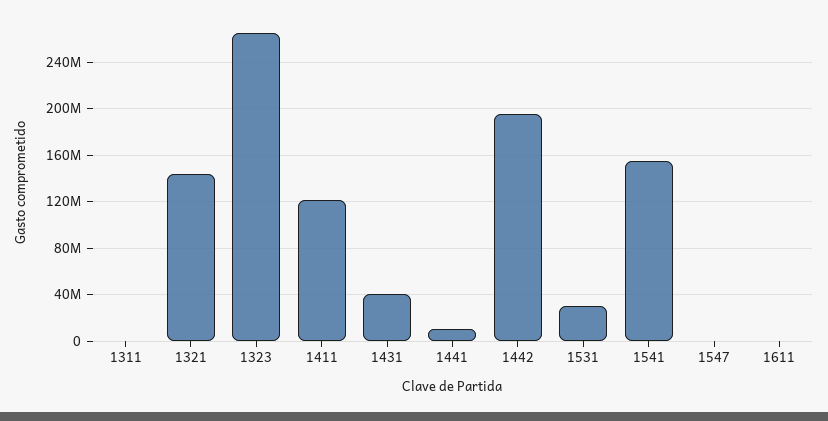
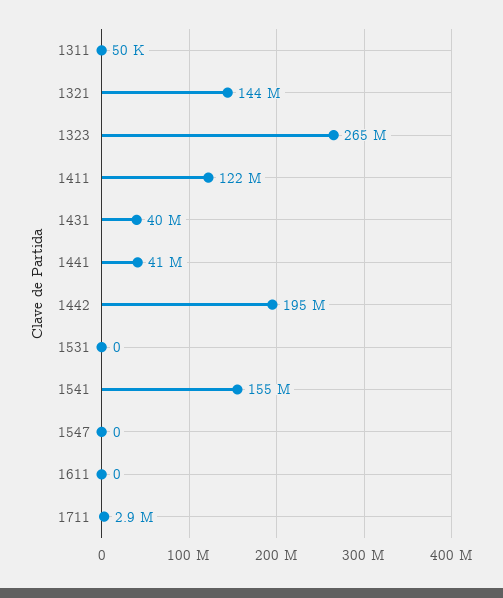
1441: 10000000 -> 41000000
1531: 30000000 -> 0
1711: none -> 2900000

